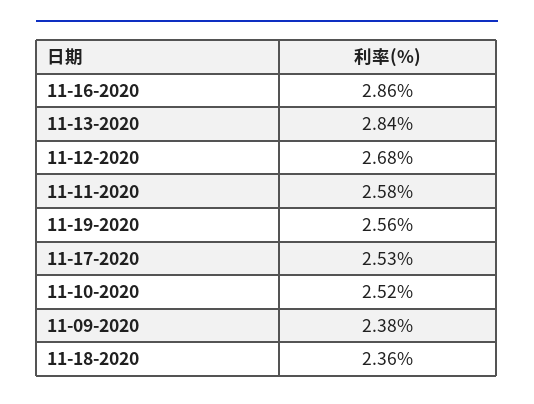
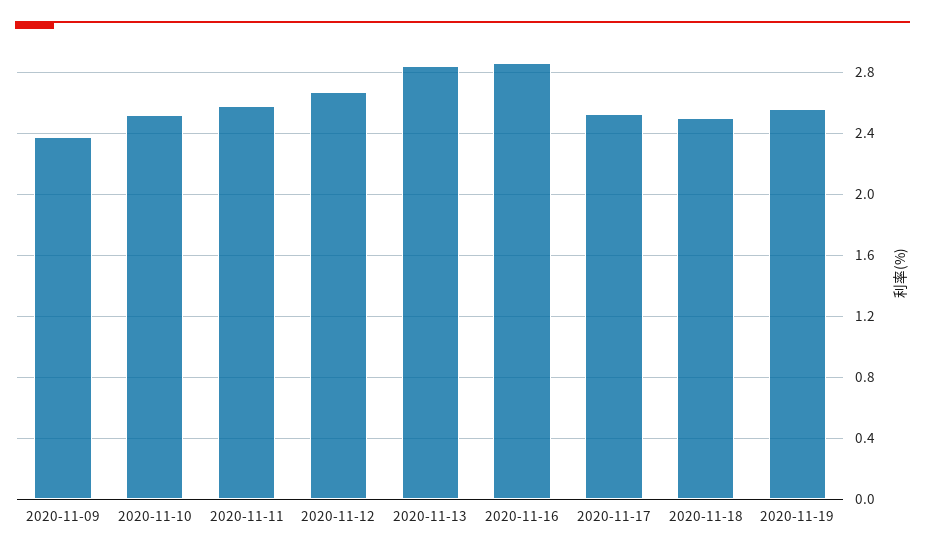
11-18-2020: 2.36 -> 2.5

